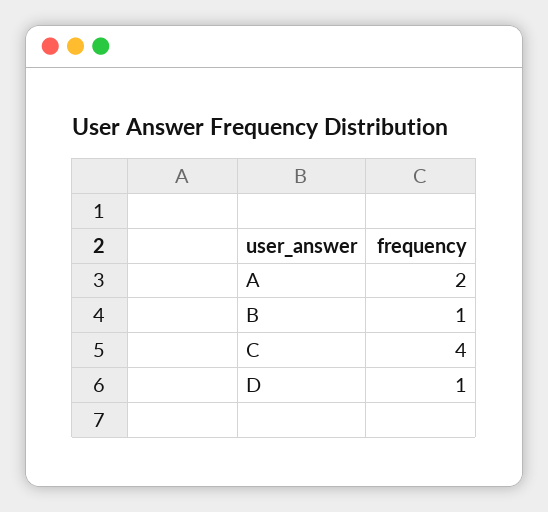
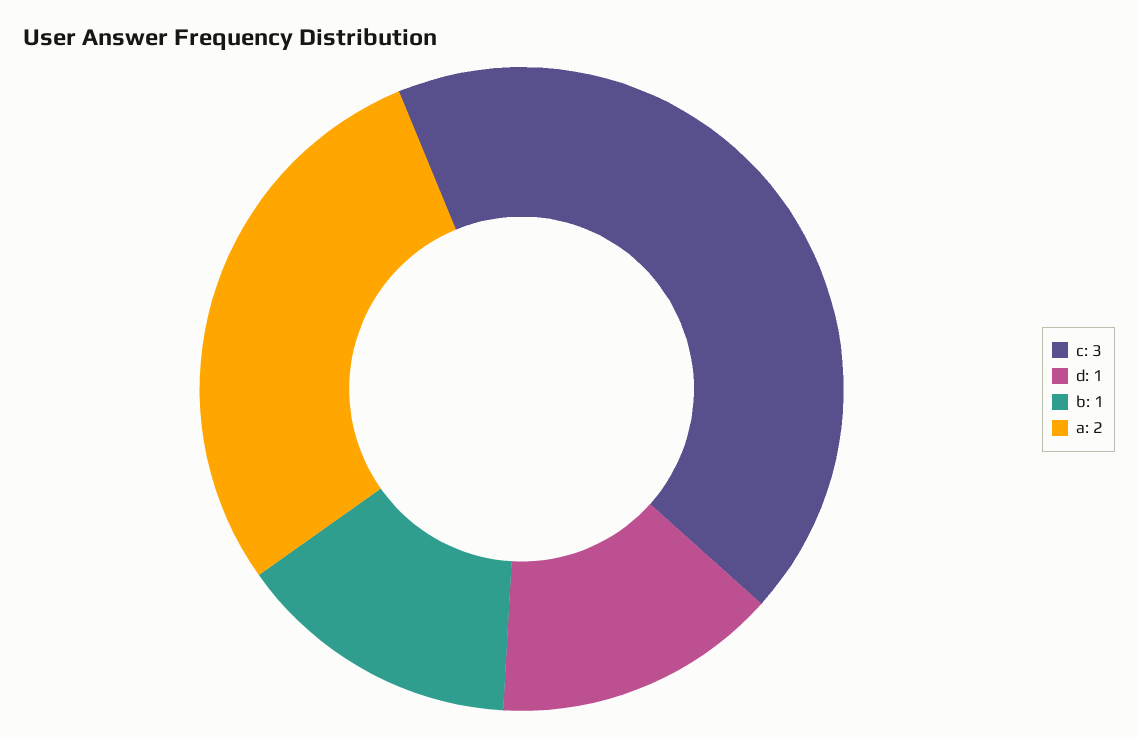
C: 4 -> 3

